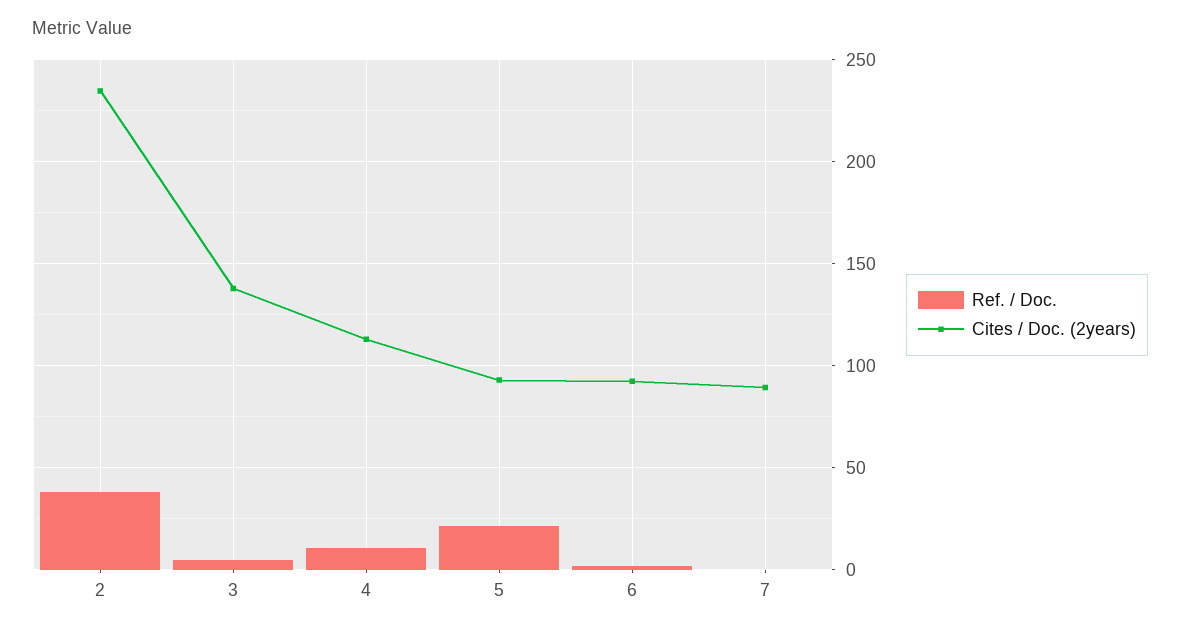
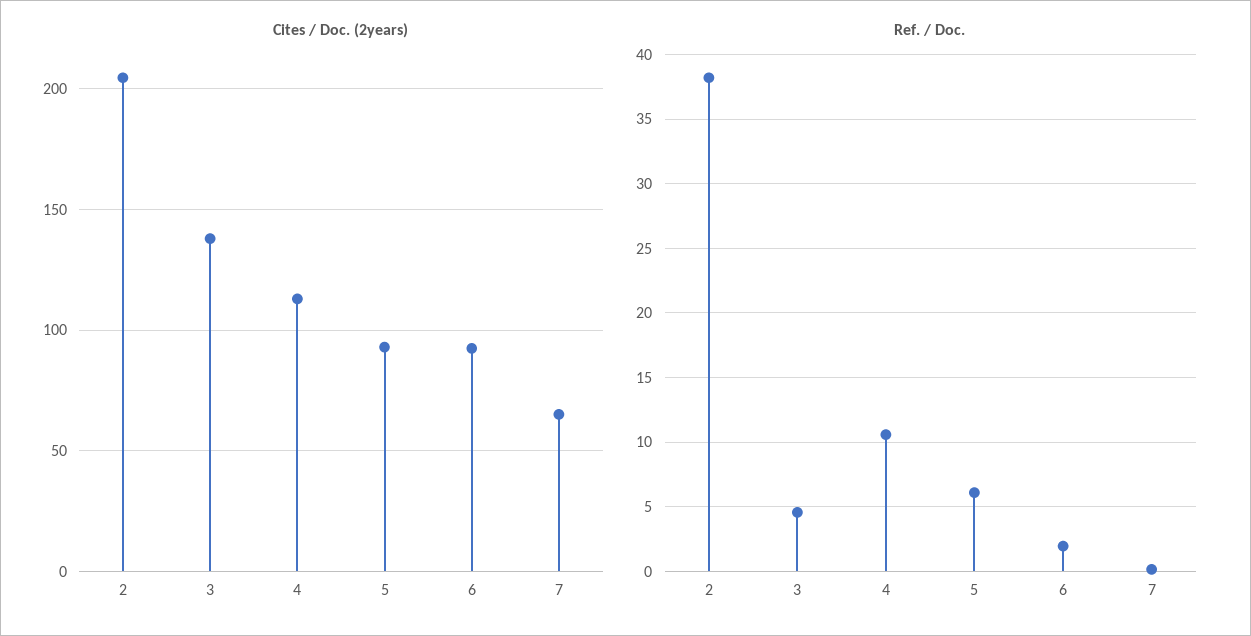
Cites / Doc. (2years), 2: 235 -> 205
Ref. / Doc., 5: 20 -> 6
Cites / Doc. (2years), 7: 90 -> 65

